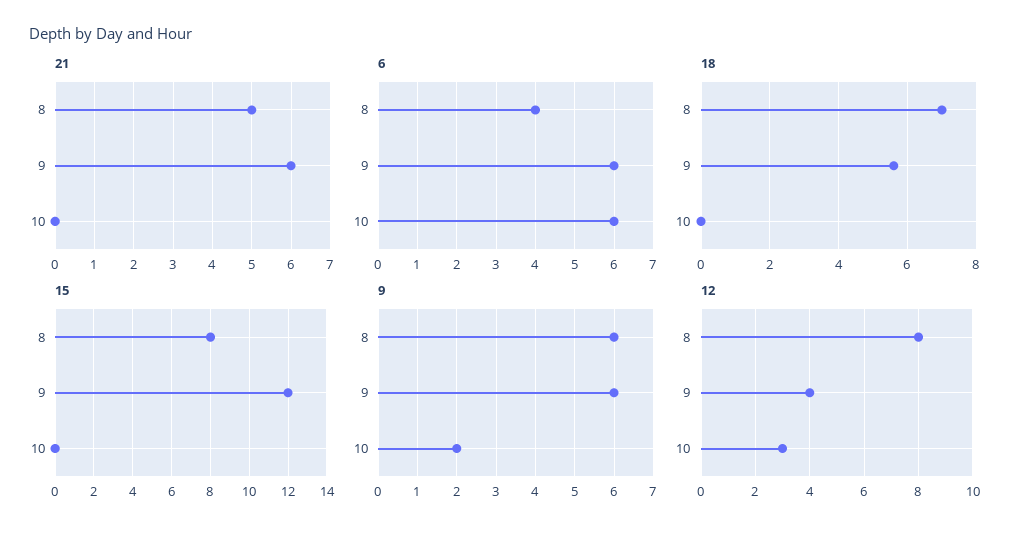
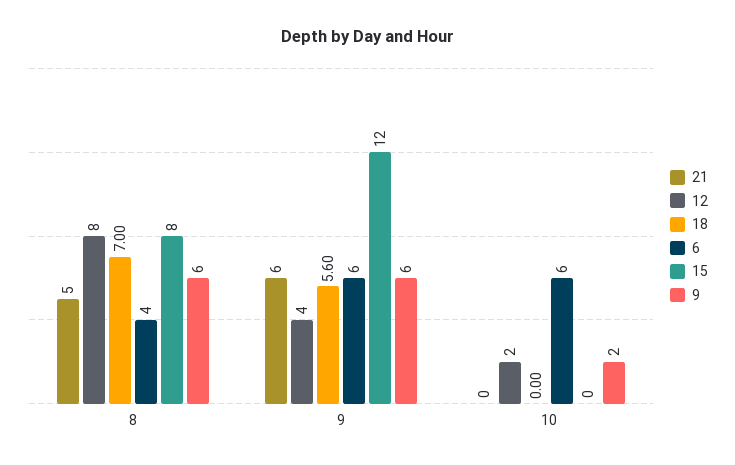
12, 10: 3 -> 2

